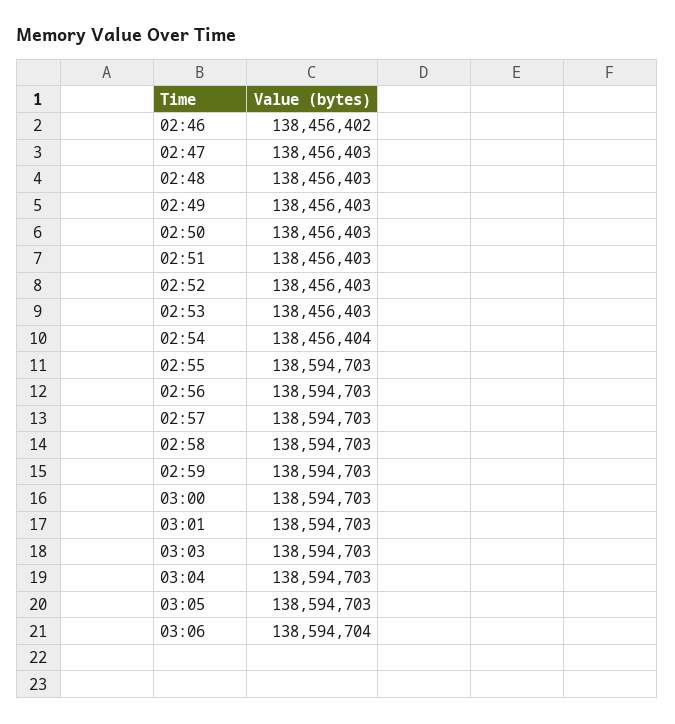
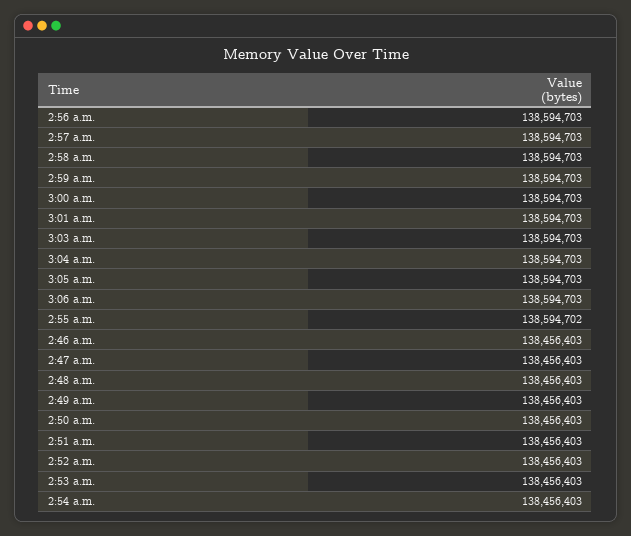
02:46: 138456402 -> 138456403
02:54: 138456404 -> 138456403
02:55: 138594703 -> 138594702
03:06: 138594704 -> 138594703

